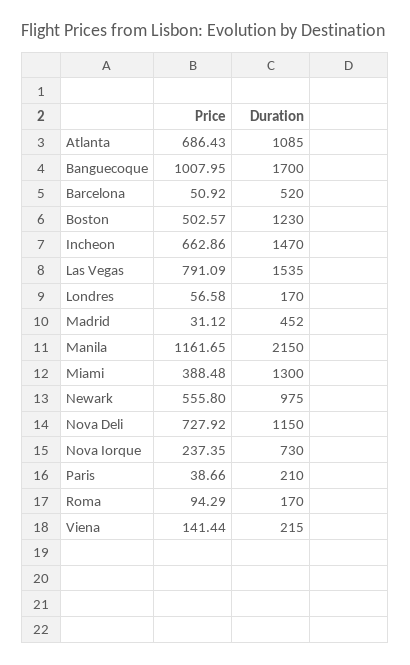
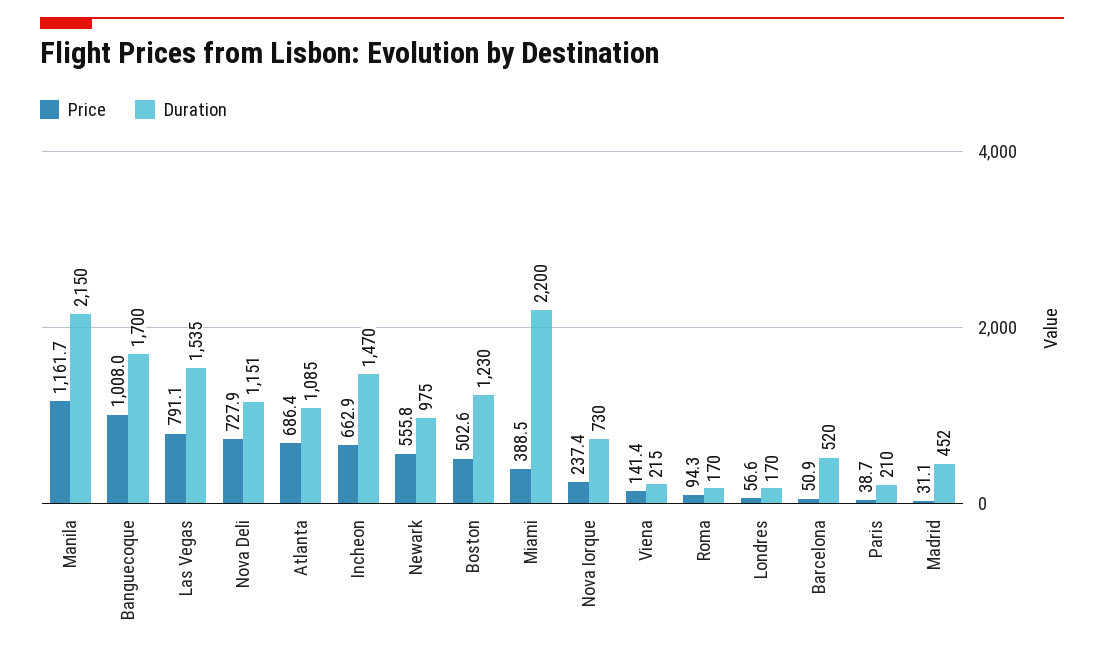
Duration, Miami: 1300 -> 2200
Duration, Nova Deli: 1150 -> 1151

